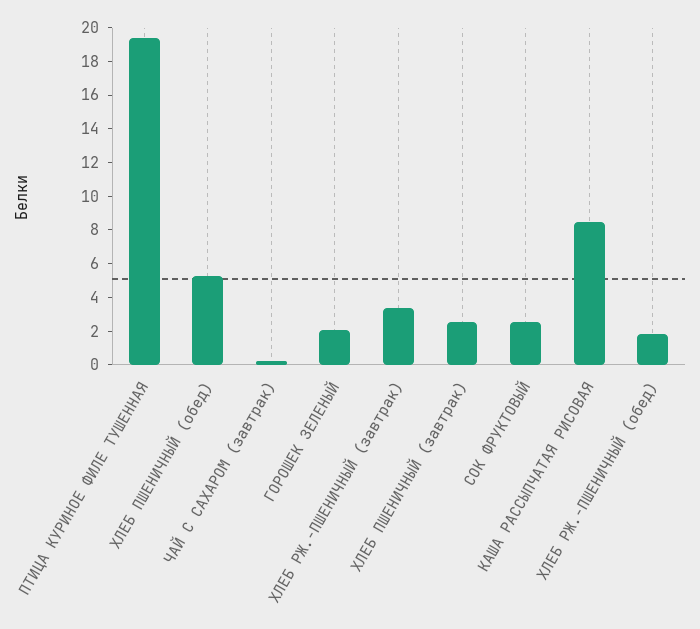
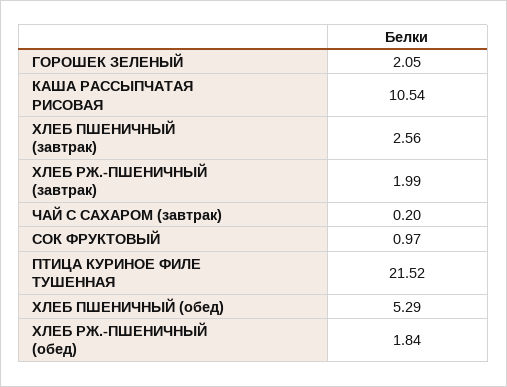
ПТИЦА КУРИНОЕ ФИЛЕ ТУШЕННАЯ: 19.5 -> 21.52
ХЛЕБ РЖ.-ПШЕНИЧНЫЙ (завтрак): 3.5 -> 1.99
СОК ФРУКТОВЫЙ: 2.5 -> 0.97
КАША РАССЫПЧАТАЯ РИСОВАЯ: 8.5 -> 10.54

